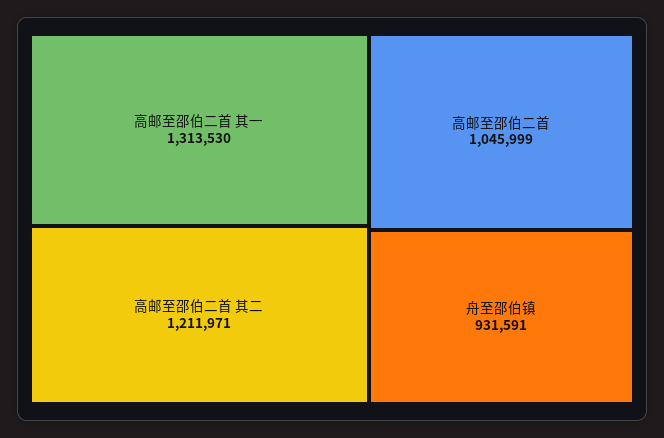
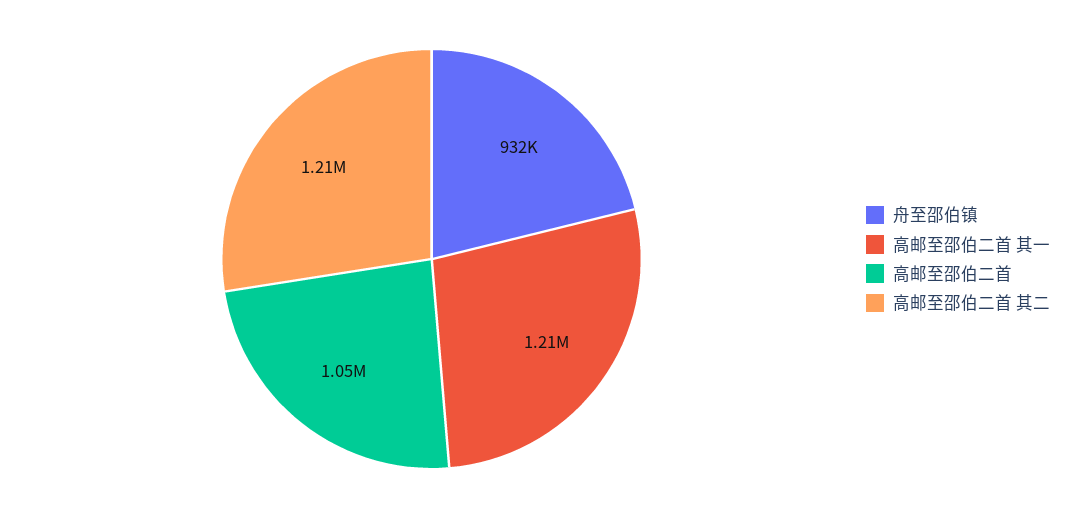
高邮至邵伯二首 其一: 1313530 -> 1210000

